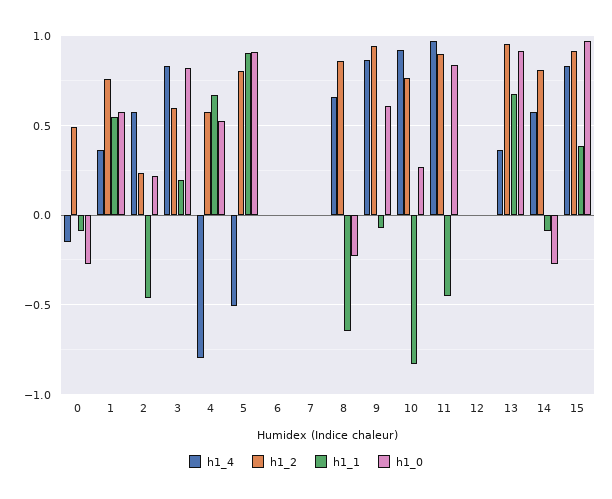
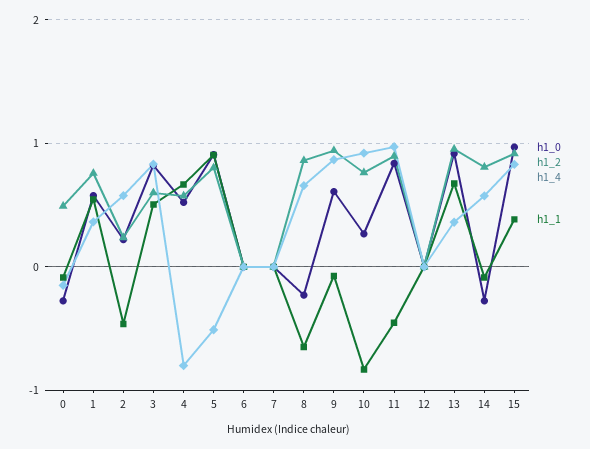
h1_1, 3: 0.2 -> 0.5

